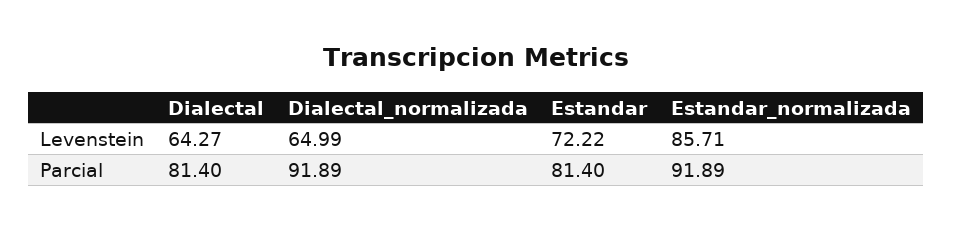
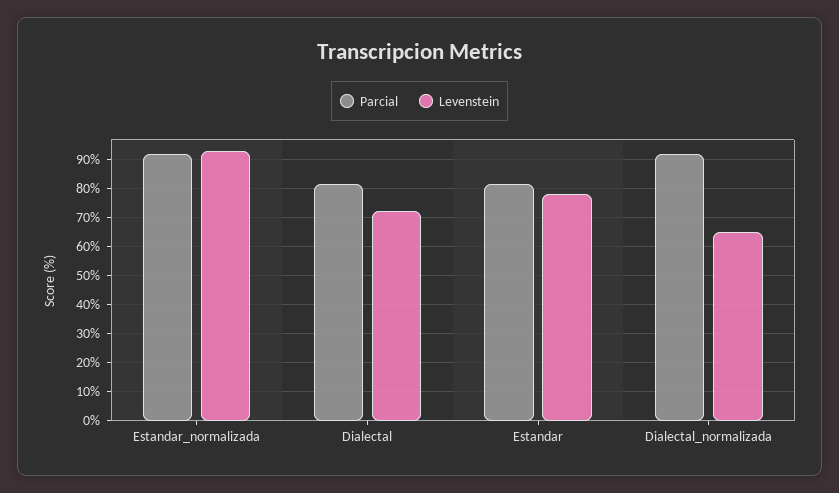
Levenstein, Dialectal: 64.27 -> 72.5
Levenstein, Estandar: 72.22 -> 77.5
Levenstein, Estandar_normalizada: 85.71 -> 92.5

